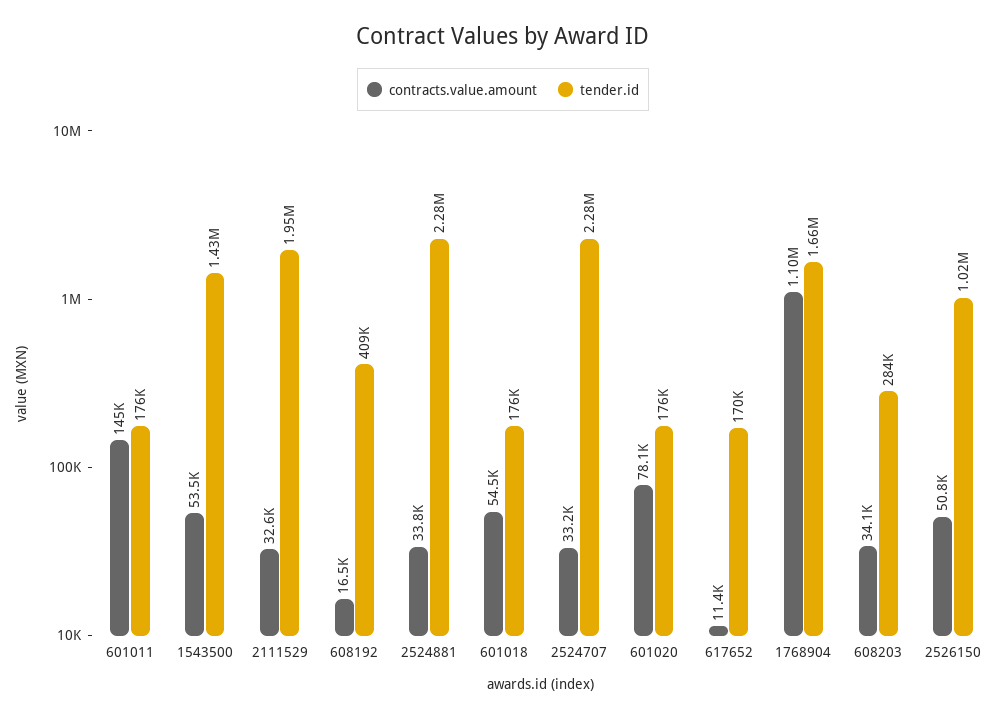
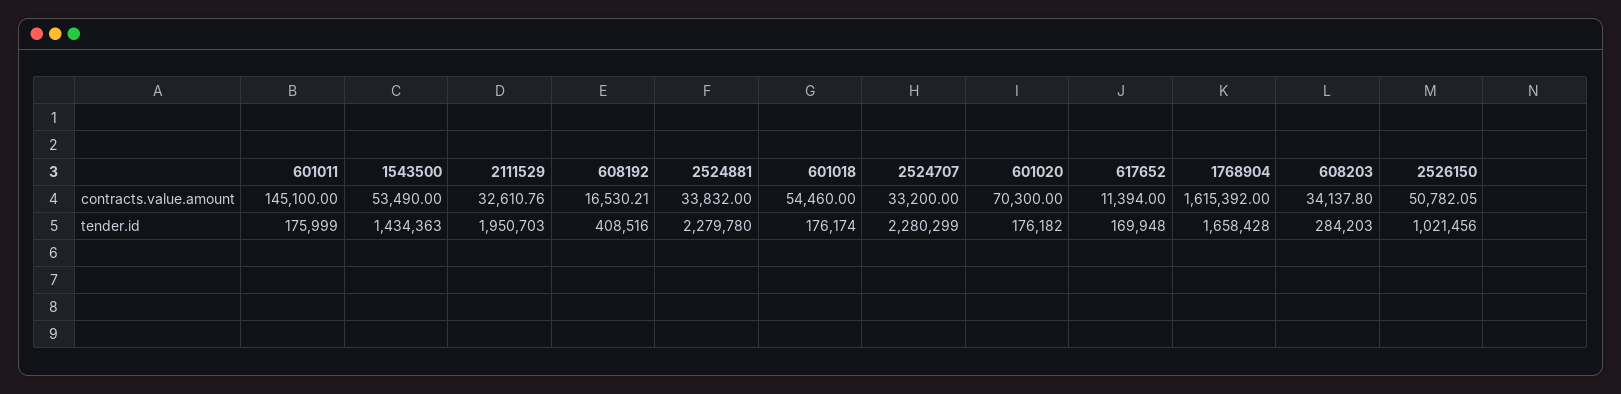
contracts.value.amount, 601020: 78100 -> 70300
contracts.value.amount, 1768904: 1100000 -> 1615392

